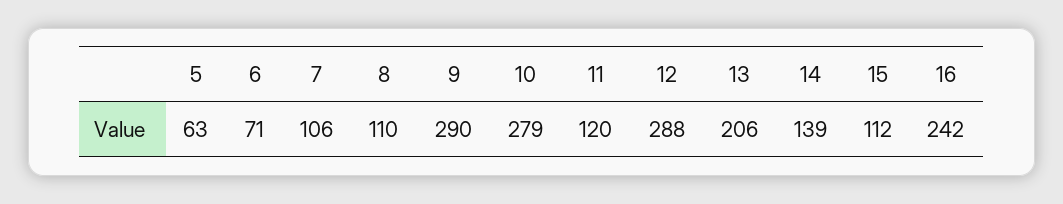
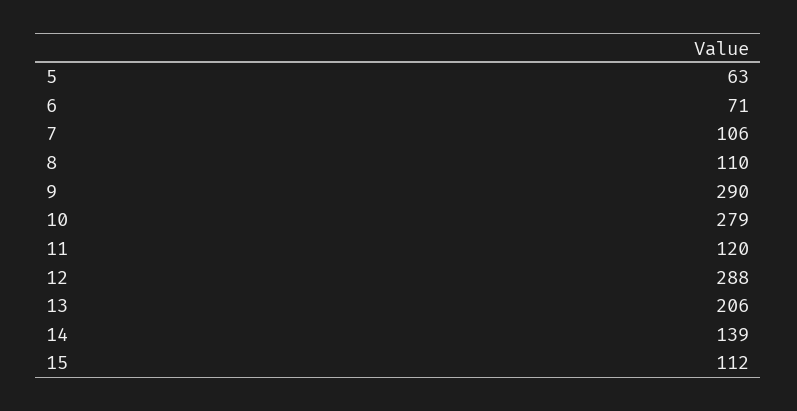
16: 242 -> none

